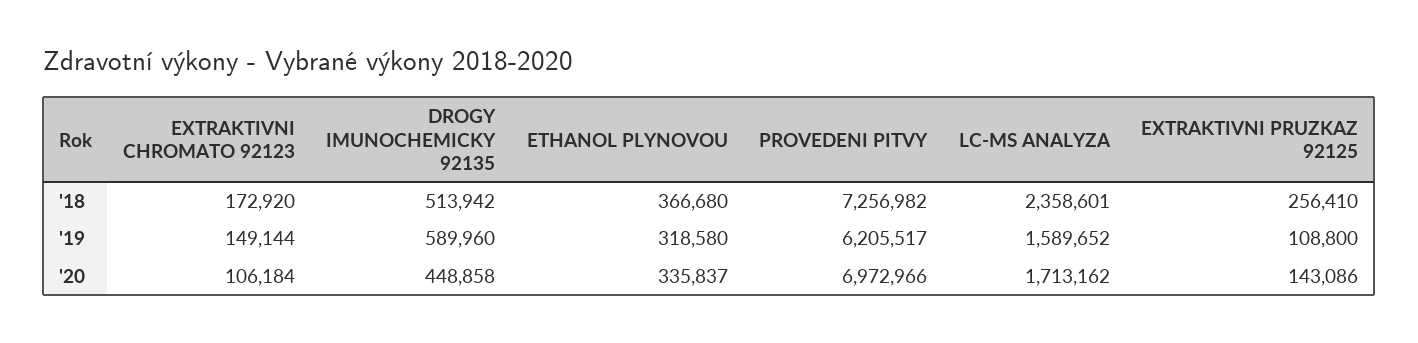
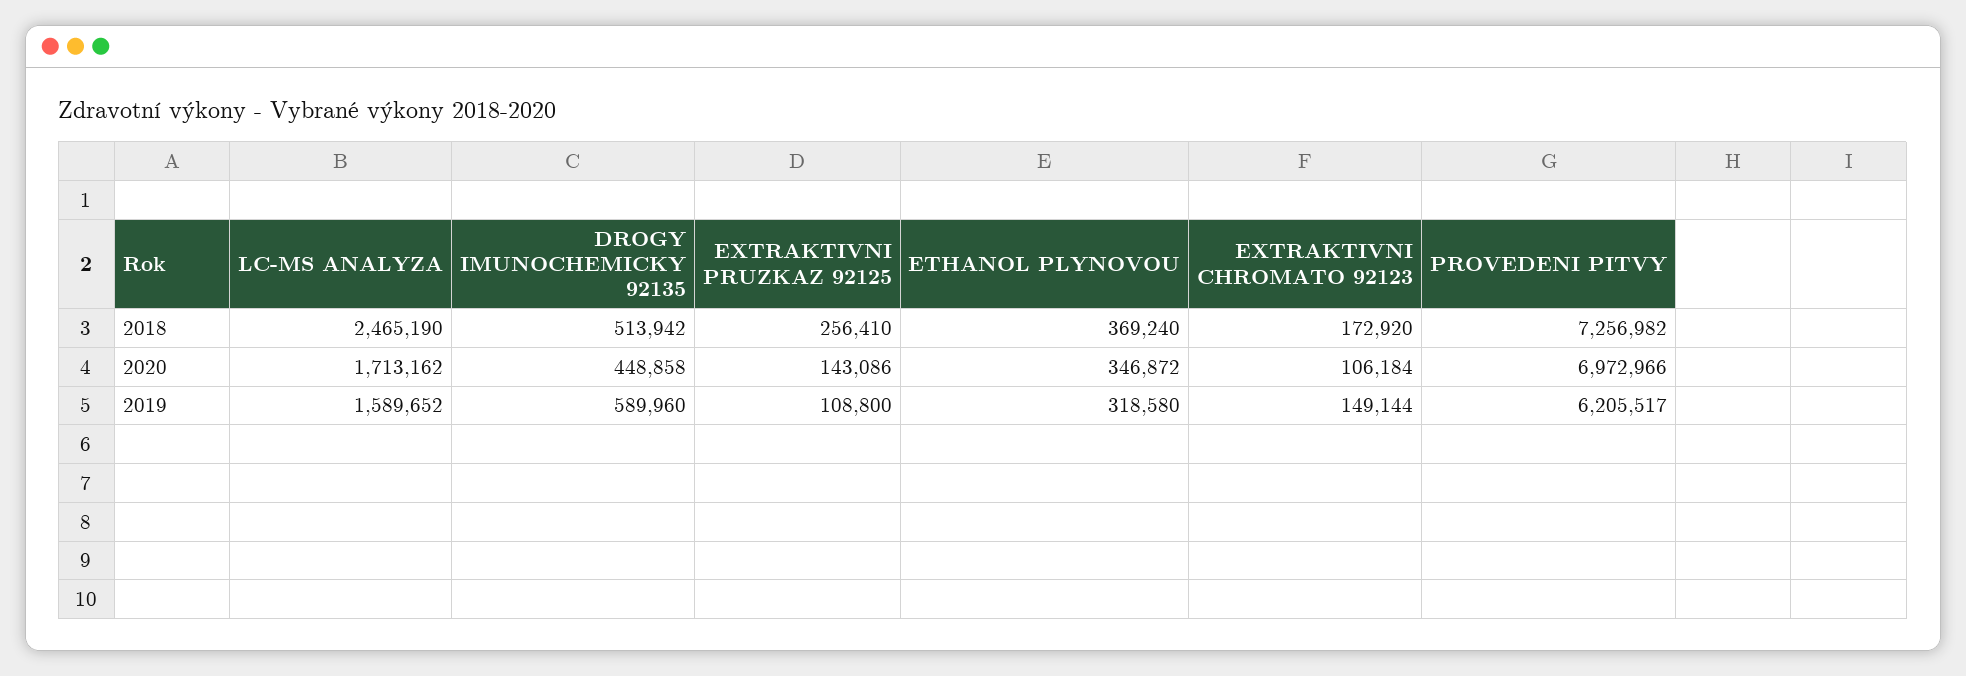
ETHANOL PLYNOVOU, '18: 366680 -> 369240
LC-MS ANALYZA, '18: 2358601 -> 2465190
ETHANOL PLYNOVOU, '20: 335837 -> 346872

